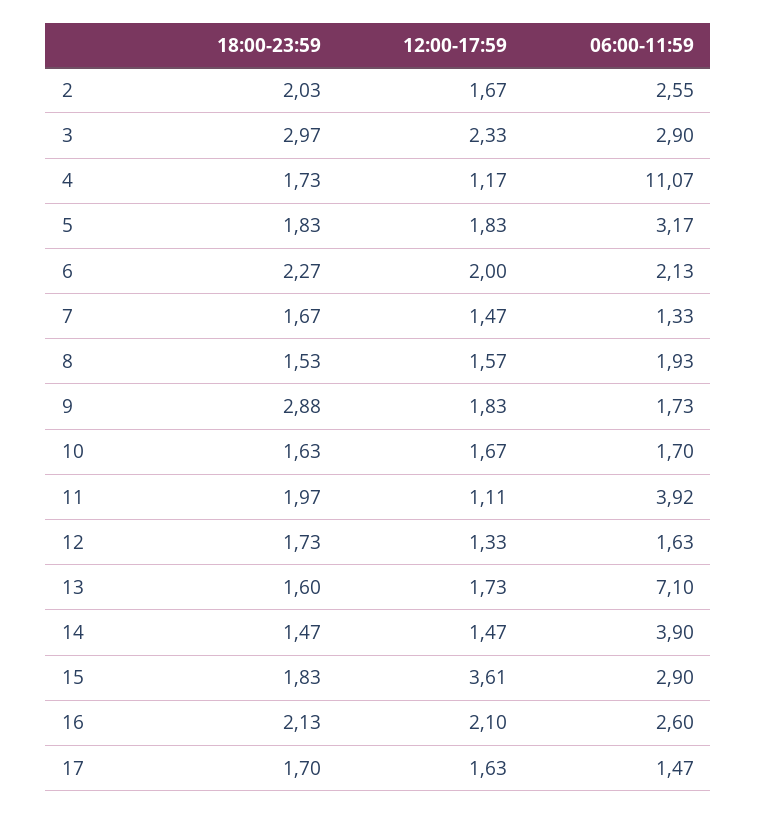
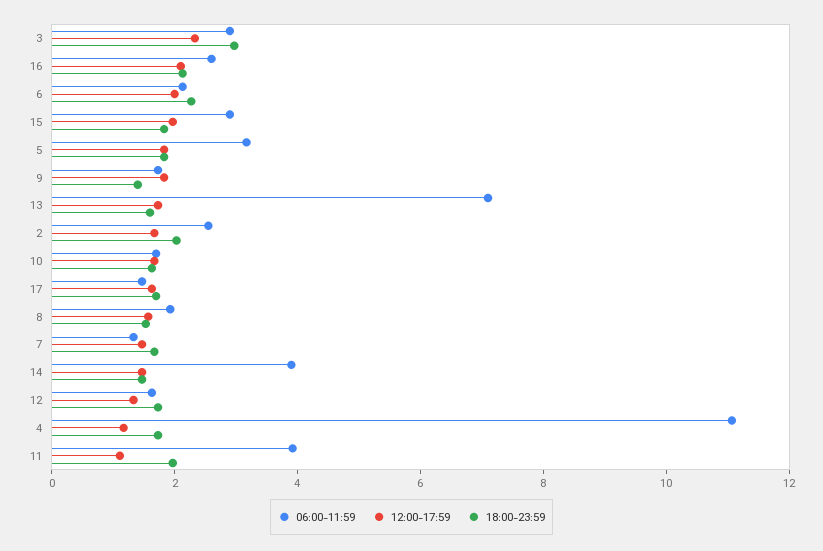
18:00-23:59, 9: 2.88 -> 1.5
12:00-17:59, 15: 3.61 -> 2

